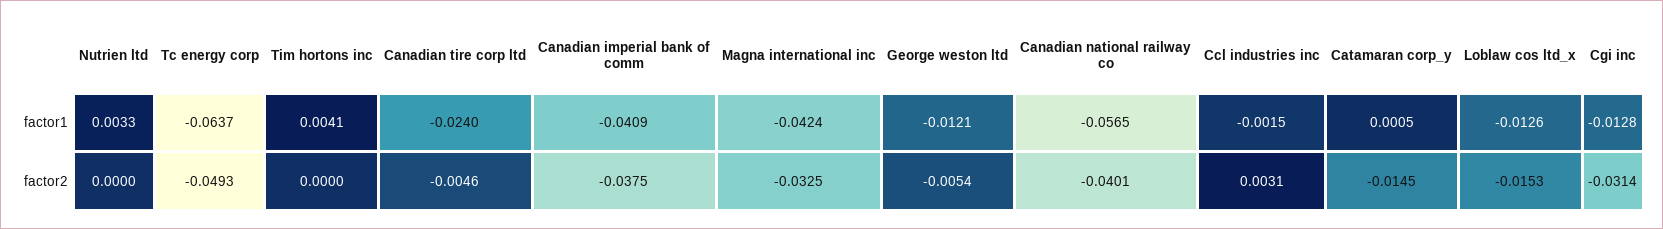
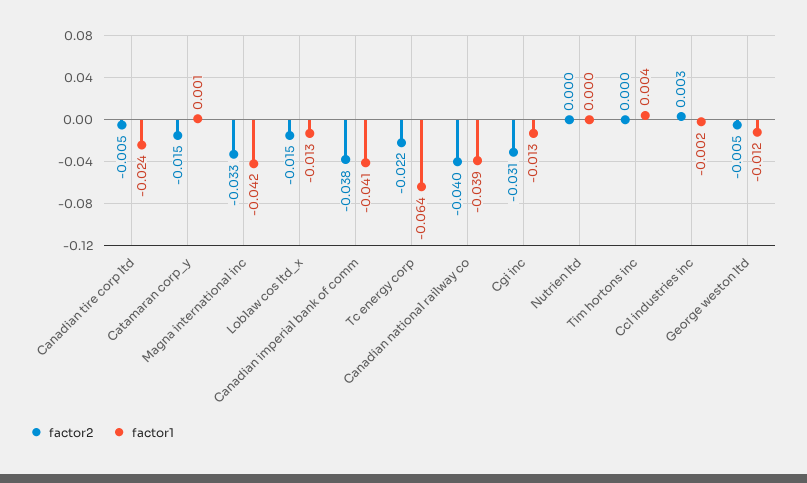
factor1, Nutrien ltd: 0.0033 -> 0
factor1, Canadian national railway co: -0.0565 -> -0.039
factor2, Tc energy corp: -0.0493 -> -0.022

